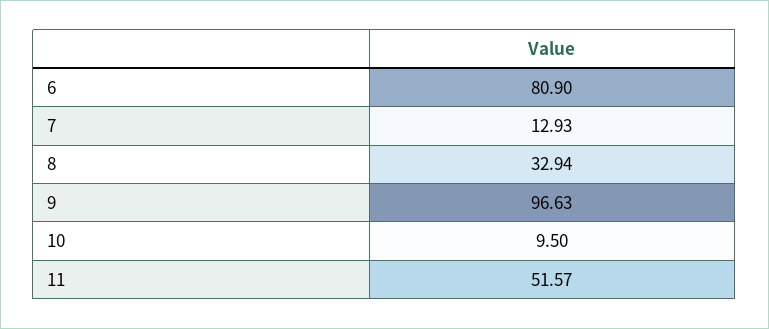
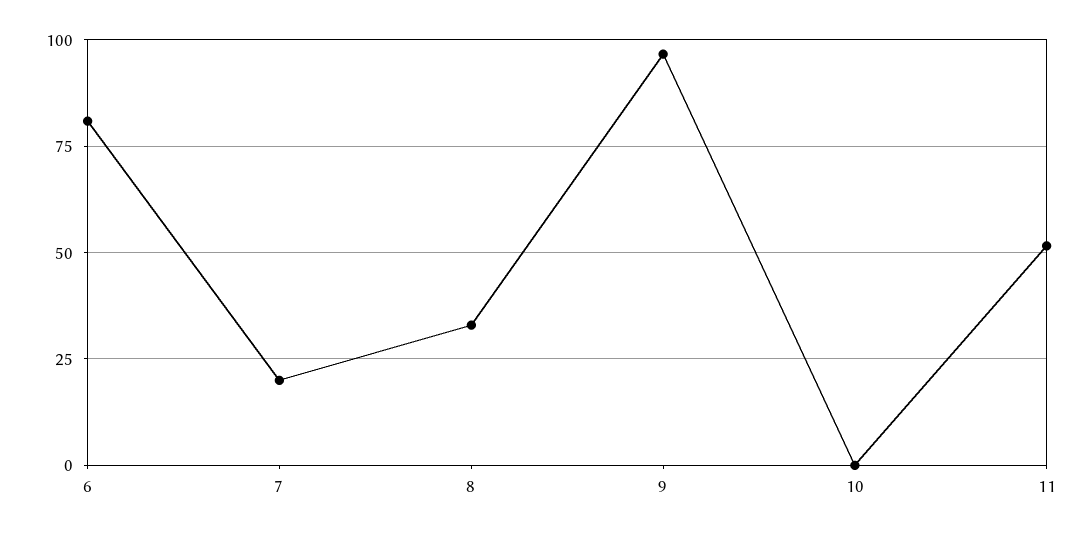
7: 12.93 -> 20
10: 9.5 -> 0

